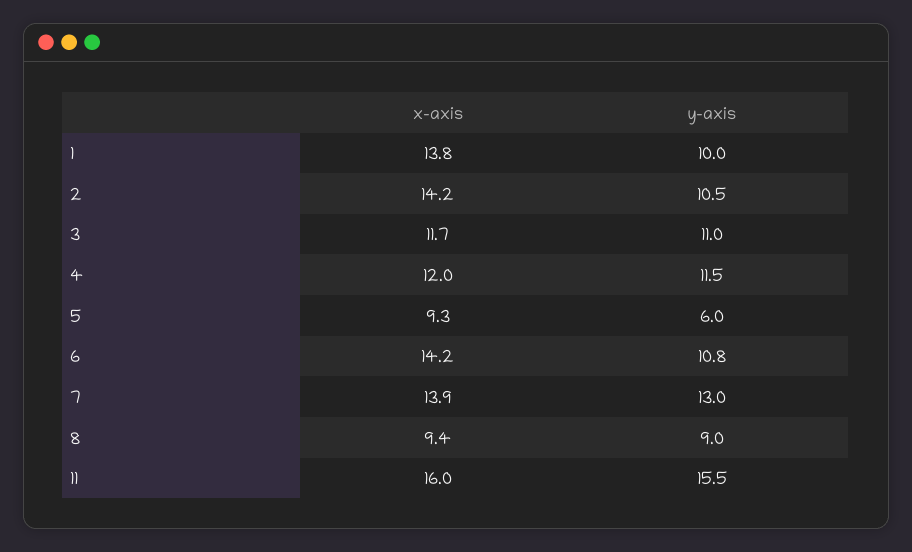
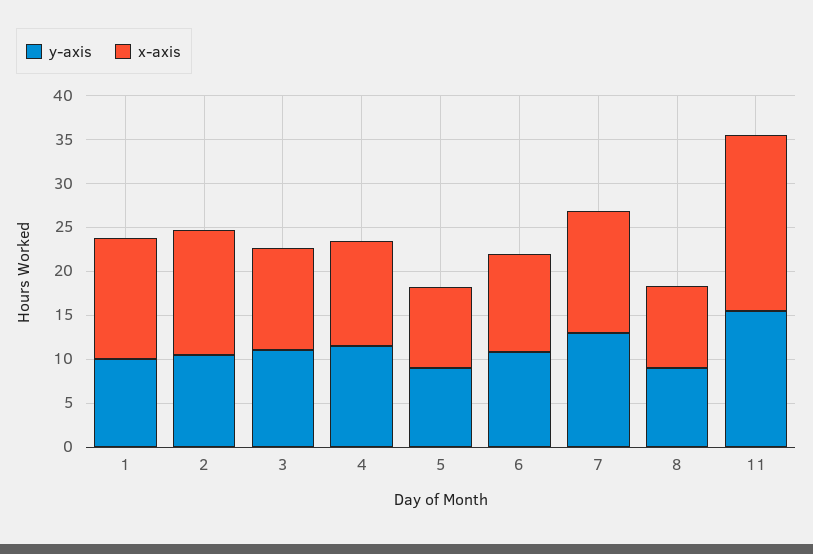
y-axis, 5: 6 -> 9
x-axis, 6: 14.2 -> 11
x-axis, 11: 16 -> 20

